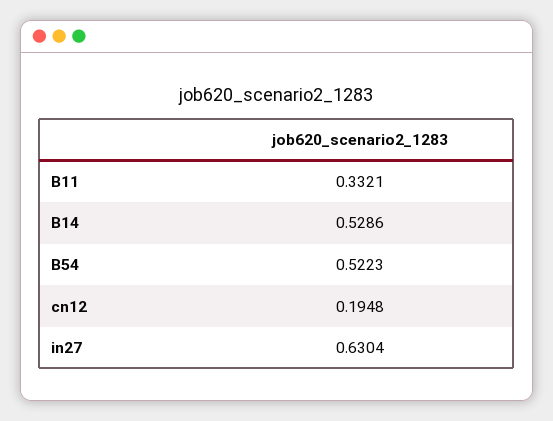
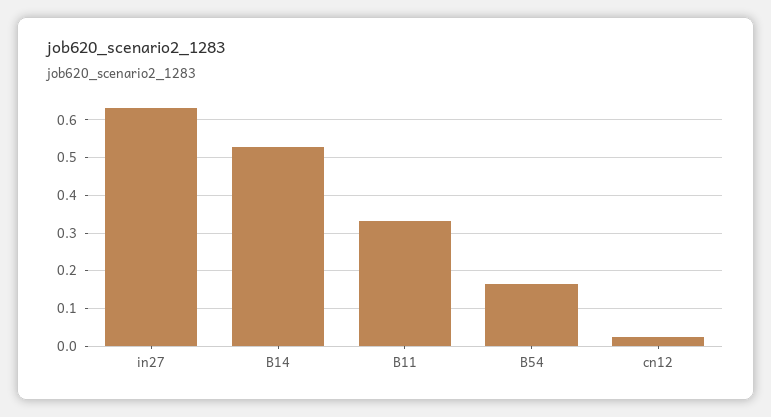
B54: 0.5223 -> 0.16
cn12: 0.1948 -> 0.02

